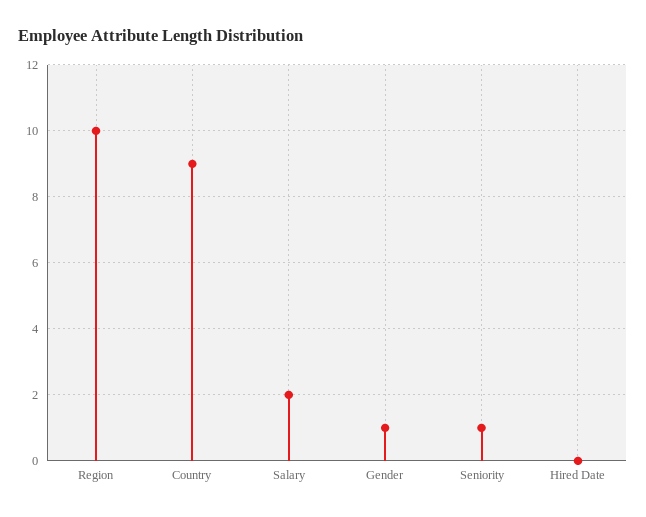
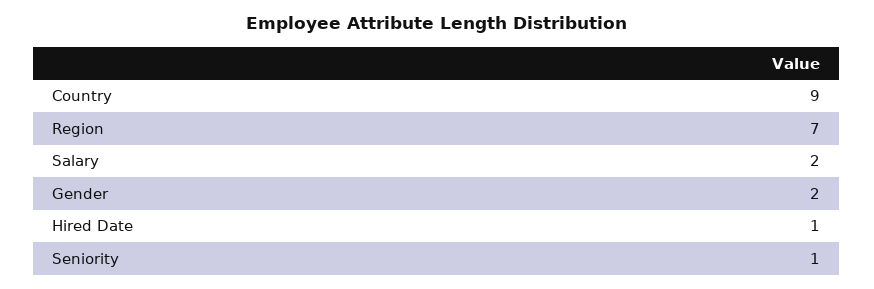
Region: 10 -> 7
Gender: 1 -> 2
Hired Date: 0 -> 1

